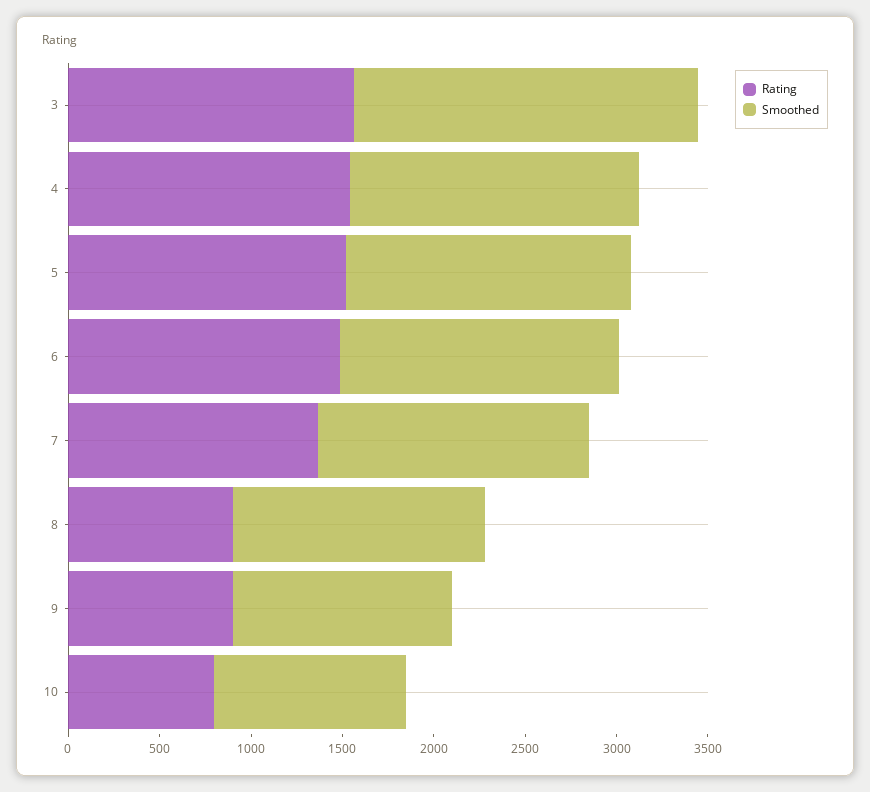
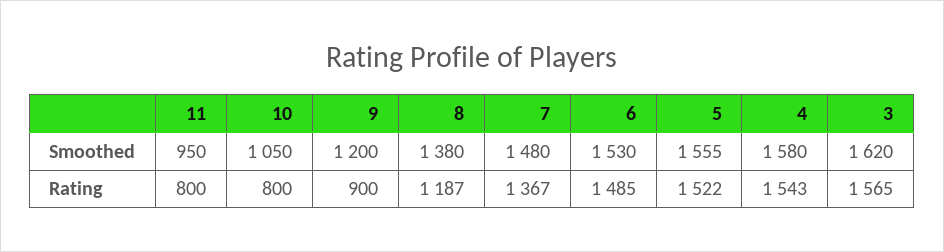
Smoothed, 3: 1900 -> 1620
Rating, 8: 900 -> 1187
Smoothed, 11: none -> 950
Rating, 11: none -> 800

